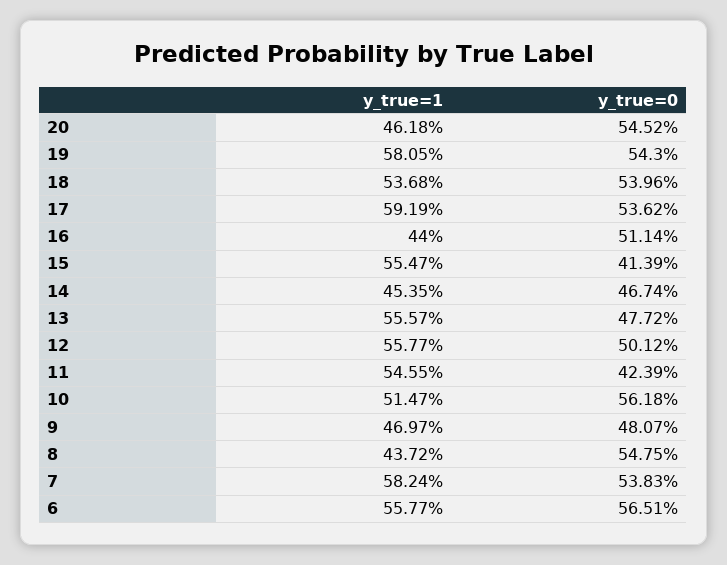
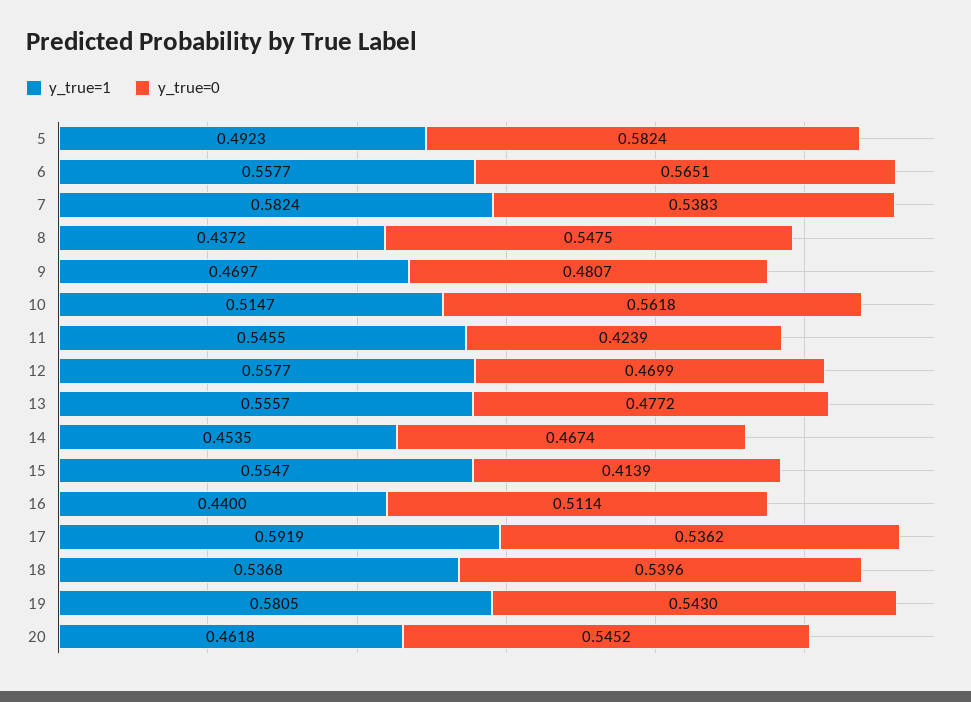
y_true=0, 12: 0.5012 -> 0.4699
y_true=1, 5: none -> 0.4923
y_true=0, 5: none -> 0.5824

